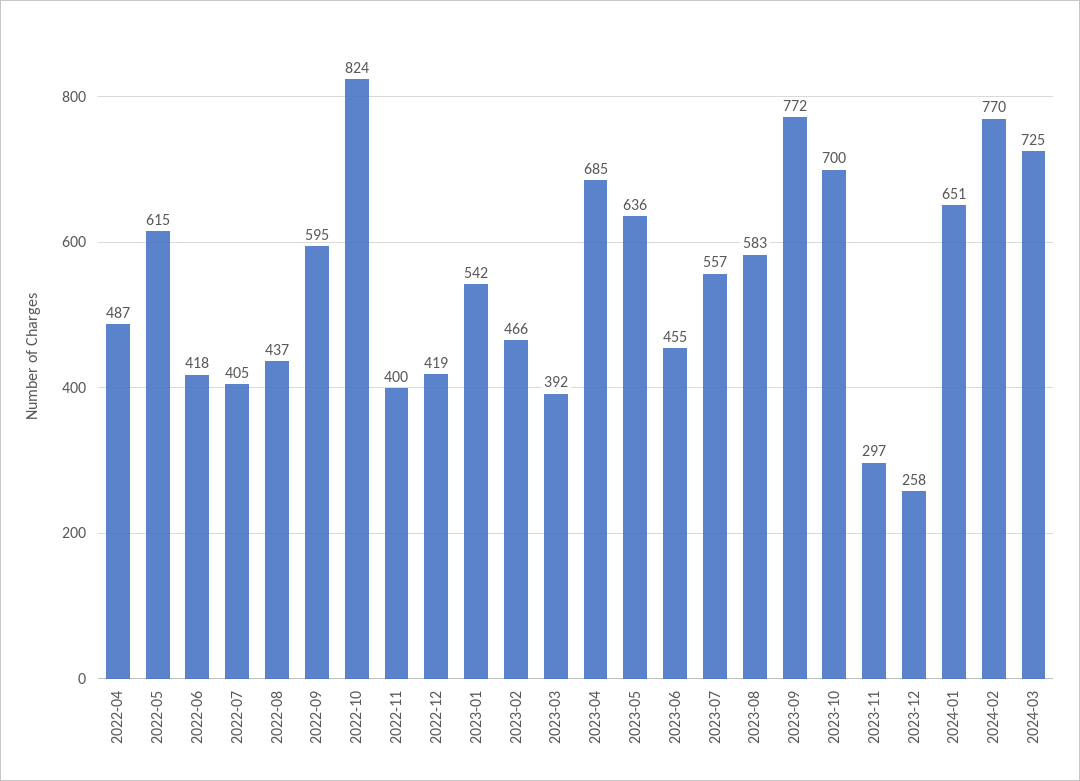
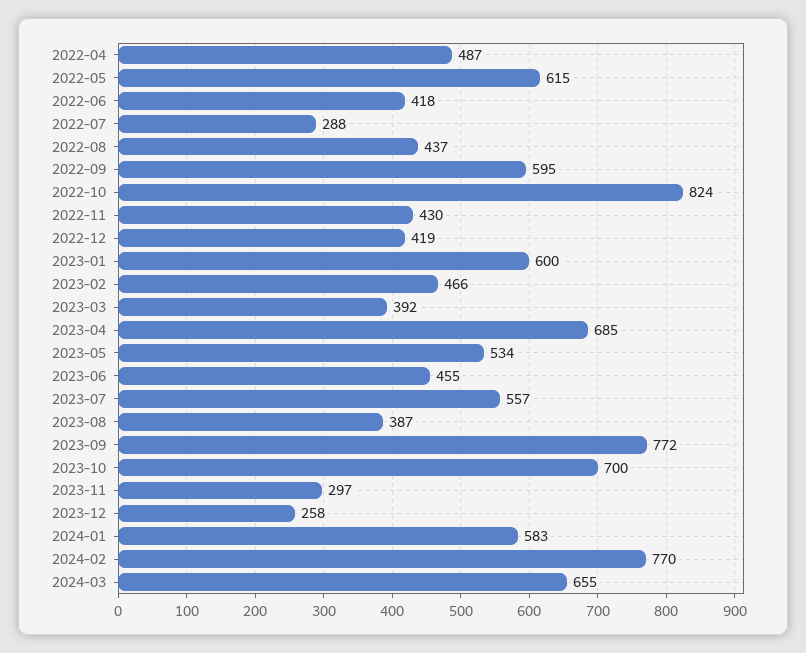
2022-07: 405 -> 288
2022-11: 400 -> 430
2023-01: 542 -> 600
2023-05: 636 -> 534
2023-08: 583 -> 387
2024-01: 651 -> 583
2024-03: 725 -> 655

